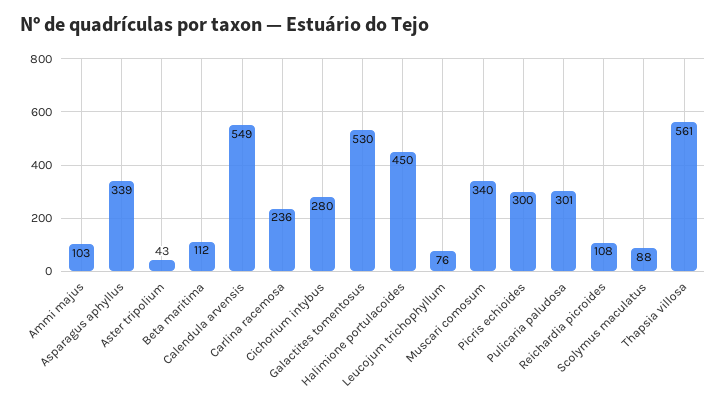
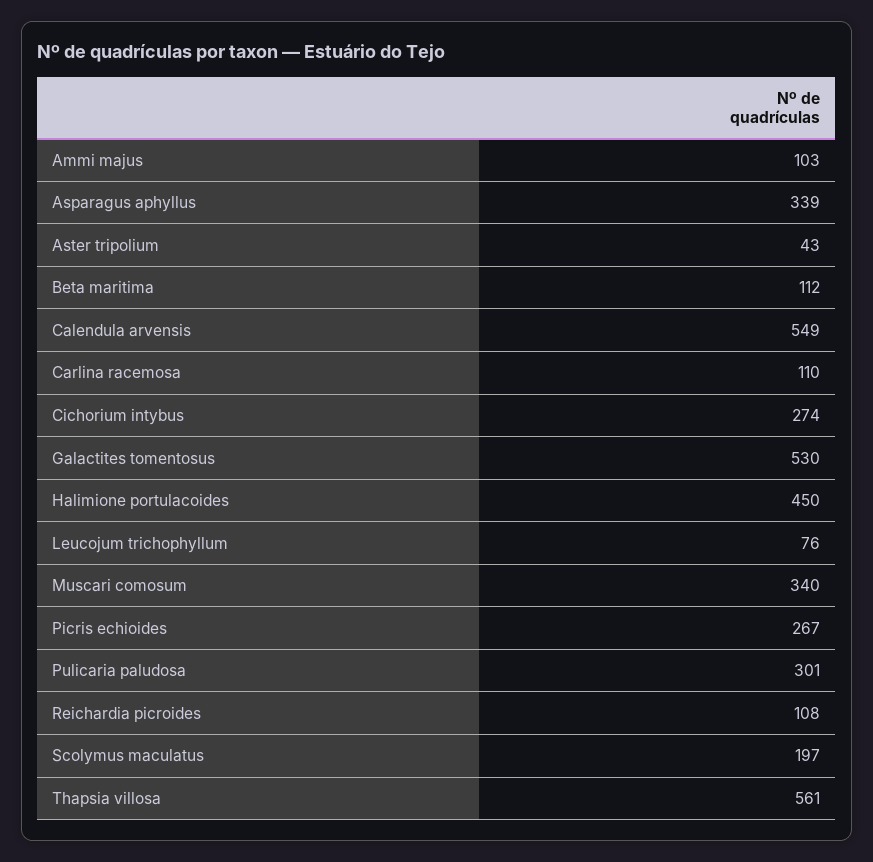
Carlina racemosa: 236 -> 110
Cichorium intybus: 280 -> 274
Picris echioides: 300 -> 267
Scolymus maculatus: 88 -> 197

